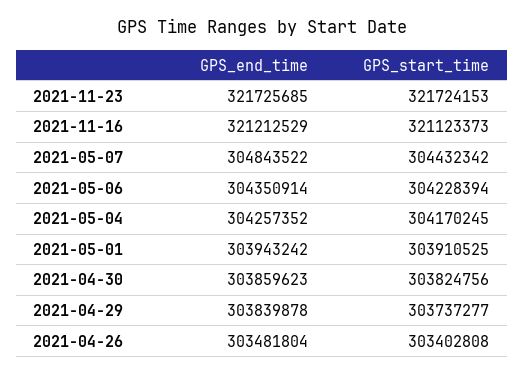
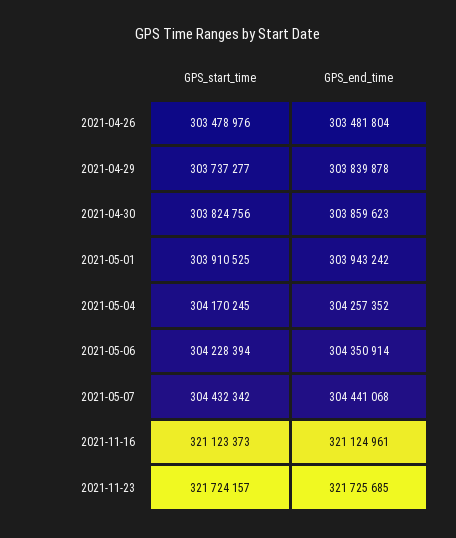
GPS_start_time, 2021-11-23: 321724153 -> 321724157
GPS_end_time, 2021-11-16: 321212529 -> 321124961
GPS_end_time, 2021-05-07: 304843522 -> 304441068
GPS_start_time, 2021-04-26: 303402808 -> 303478976

